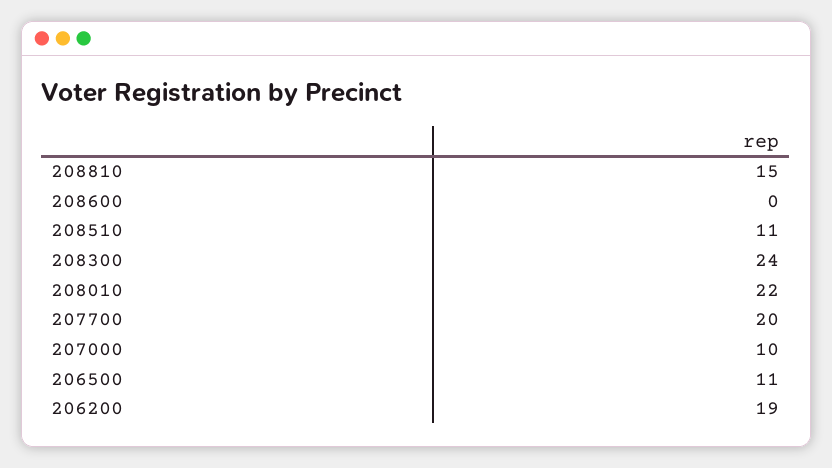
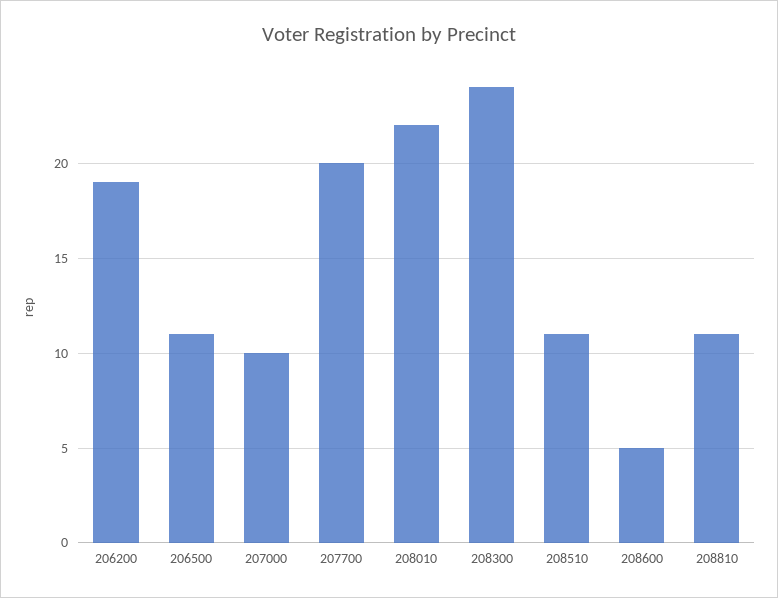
208810: 15 -> 11
208600: 0 -> 5

